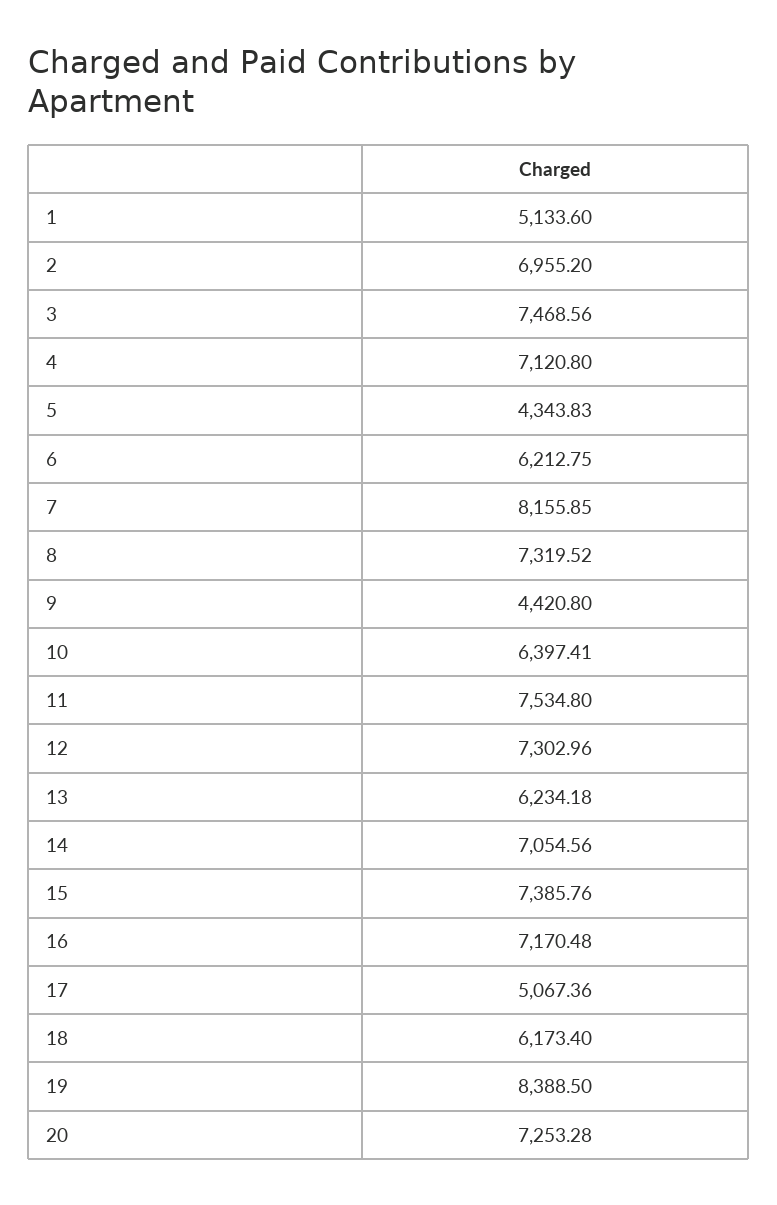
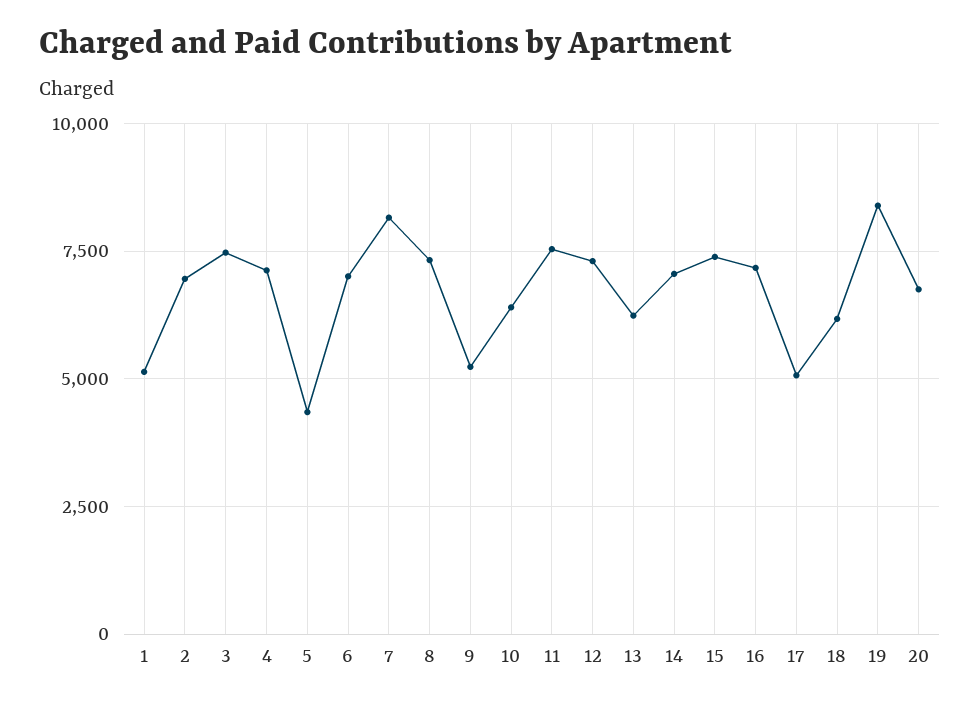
6: 6212.75 -> 7000
9: 4420.8 -> 5250
20: 7253.28 -> 6750

